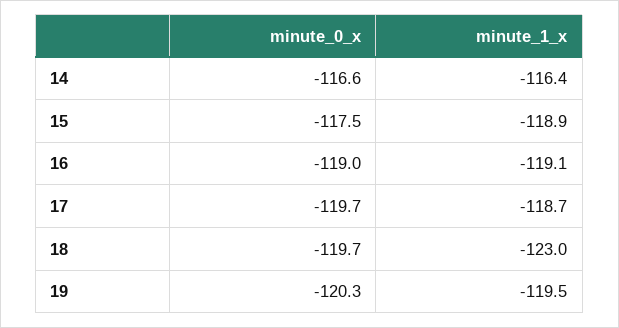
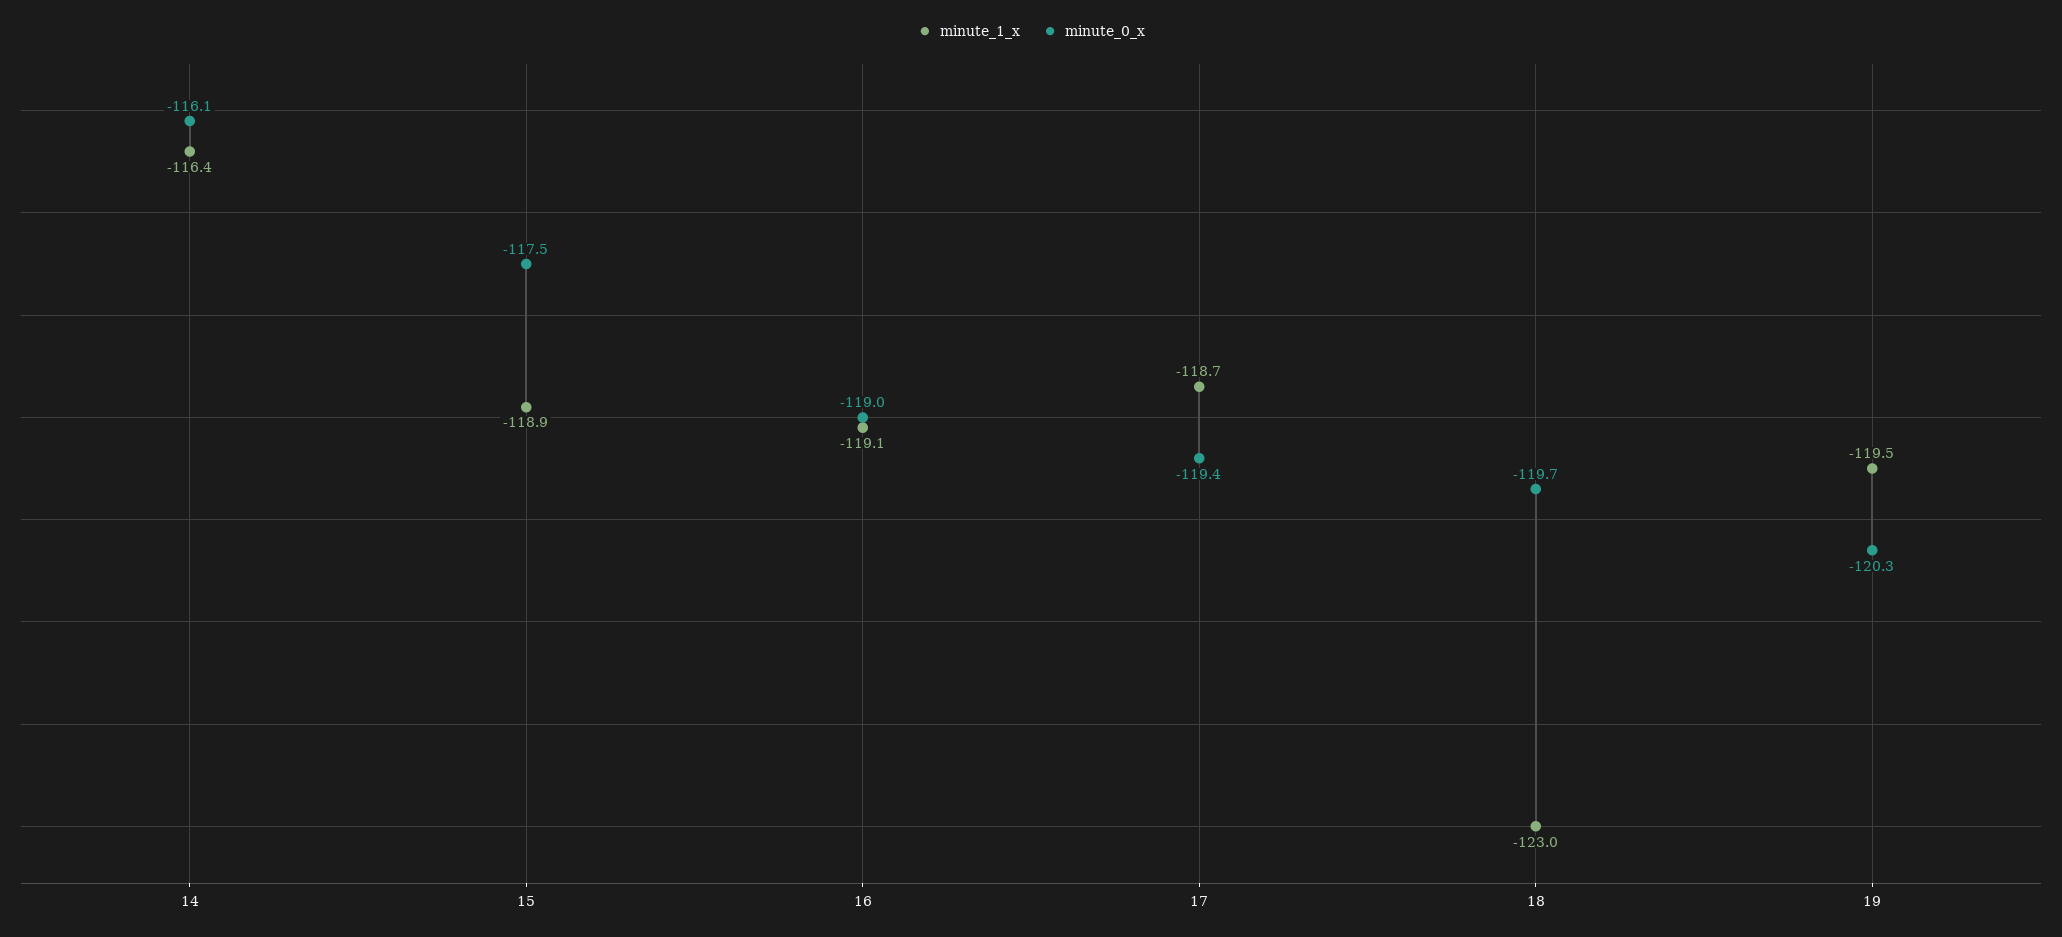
minute_0_x, 14: -116.6 -> -116.1
minute_0_x, 17: -119.7 -> -119.4

